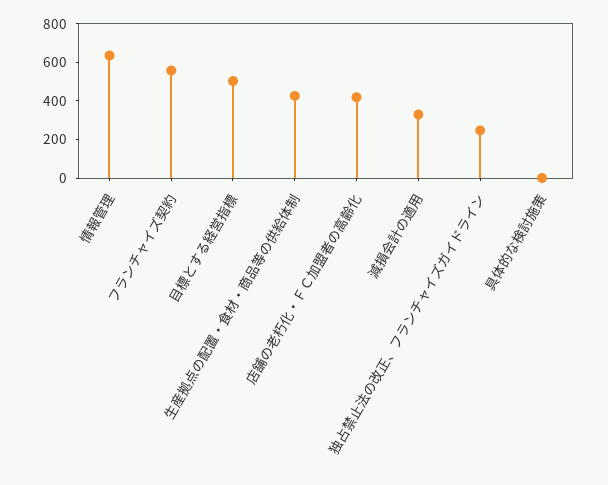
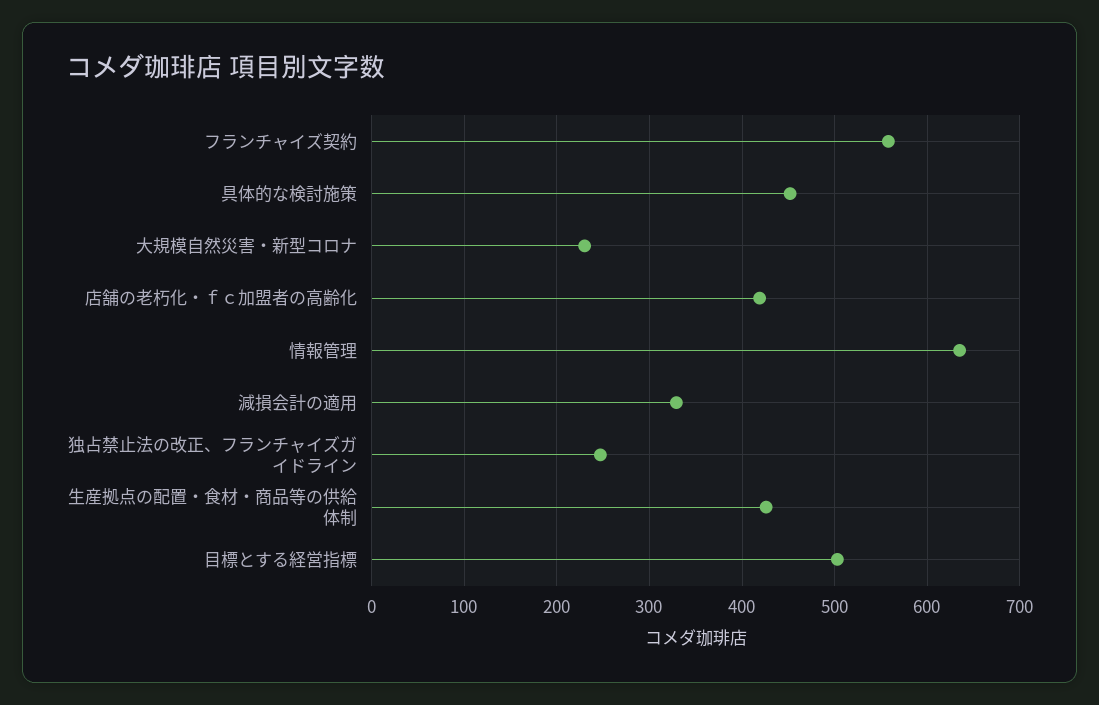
具体的な検討施策: 0 -> 450
大規模自然災害・新型コロナ: none -> 230

